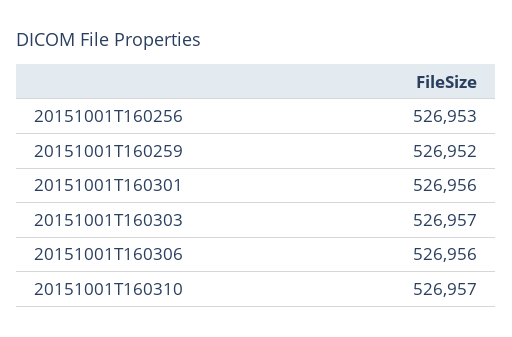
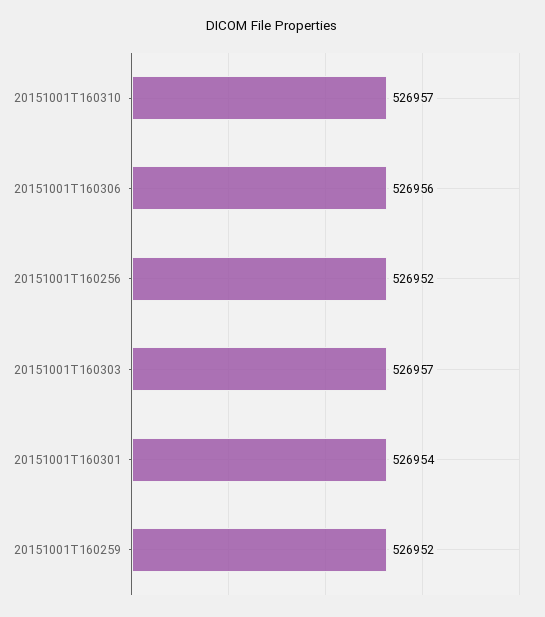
20151001T160256: 526953 -> 526952
20151001T160301: 526956 -> 526954

